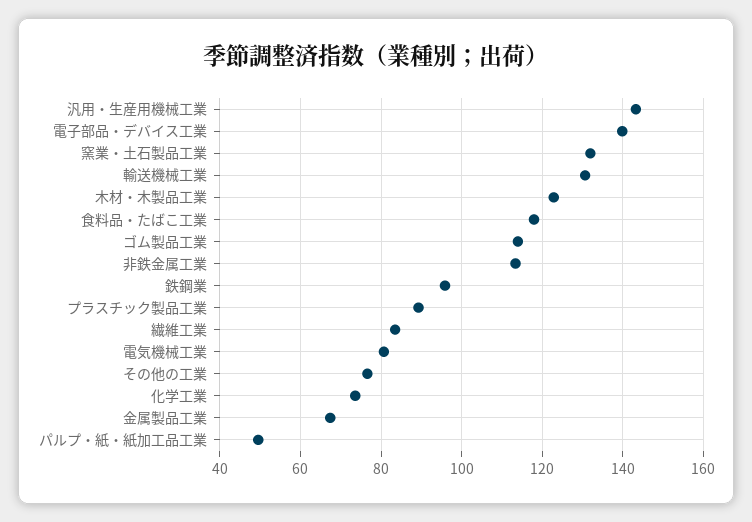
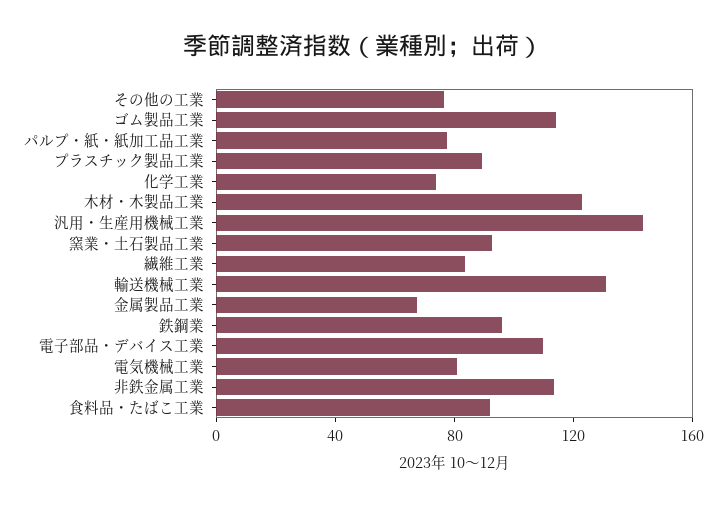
電子部品・デバイス工業: 140 -> 110
窯業・土石製品工業: 132 -> 90
食料品・たばこ工業: 118 -> 90
パルプ・紙・紙加工品工業: 50 -> 80

